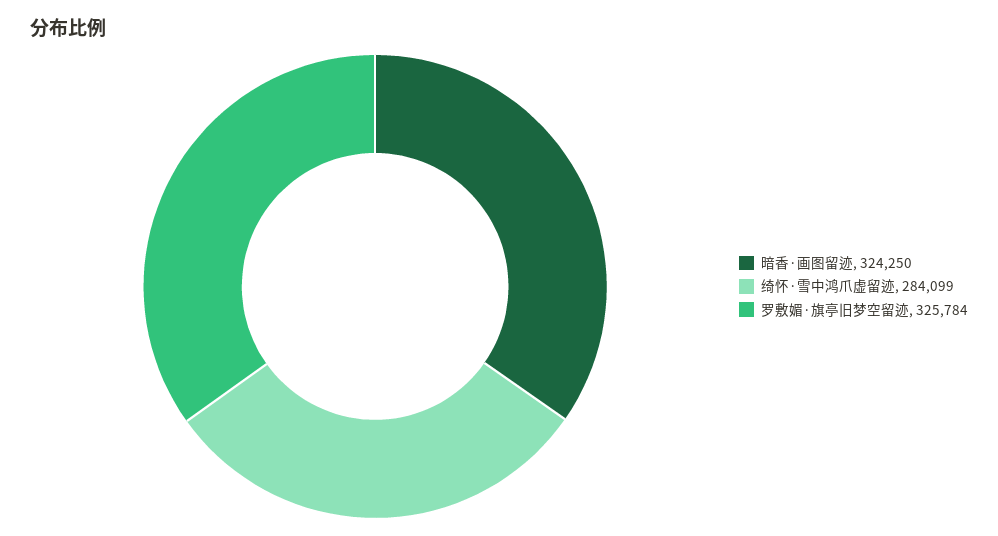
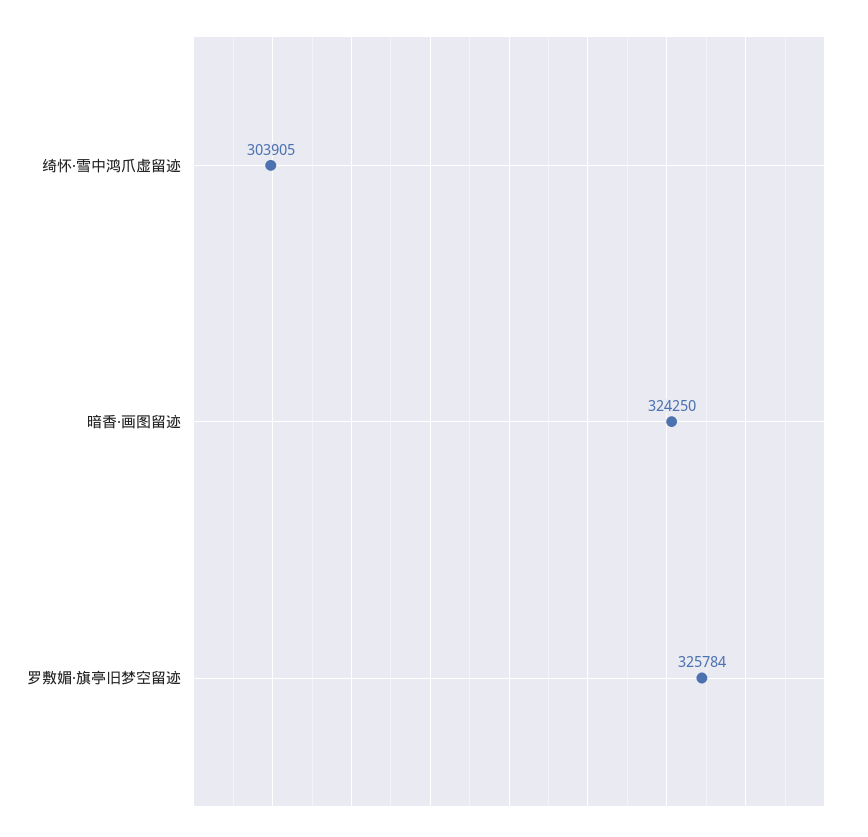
绮怀·雪中鸿爪虚留迹: 284099 -> 303905

